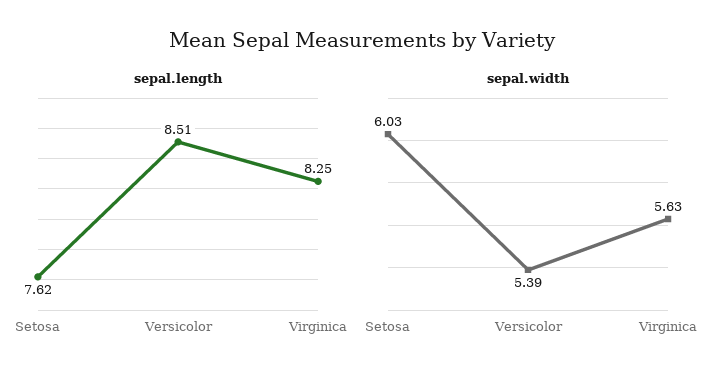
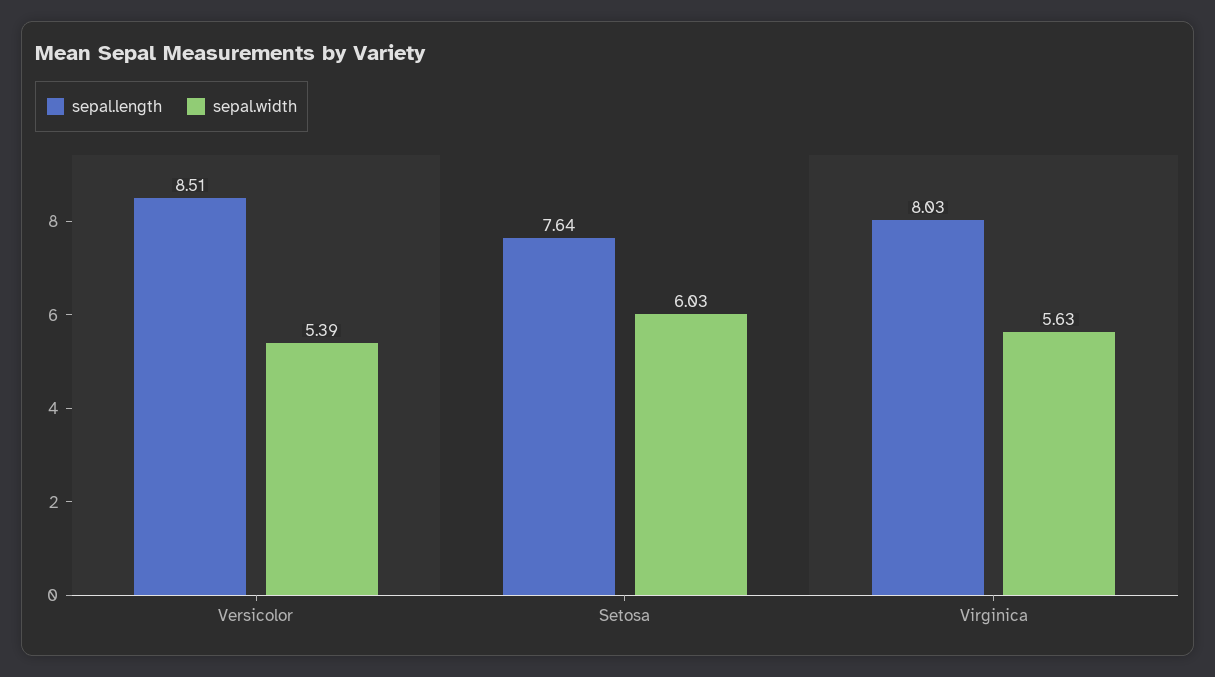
sepal.length, Setosa: 7.62 -> 7.64
sepal.length, Virginica: 8.25 -> 8.03

